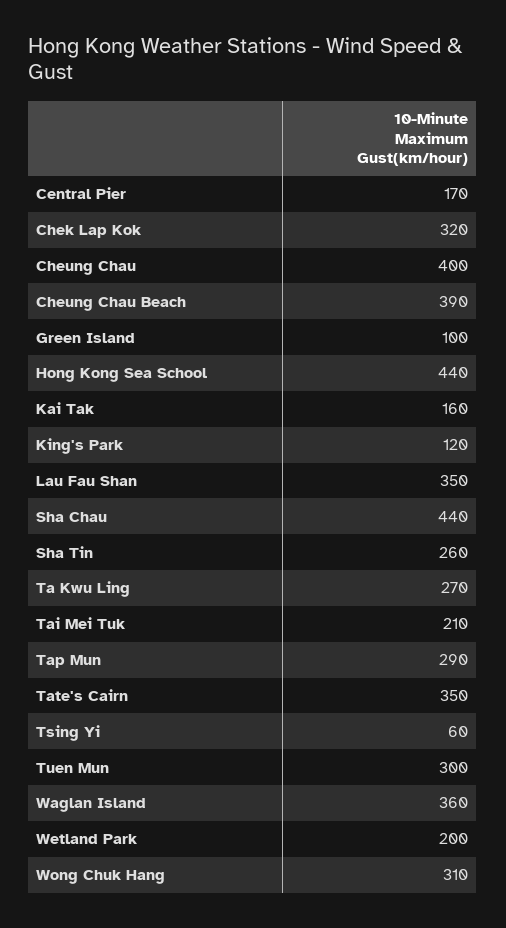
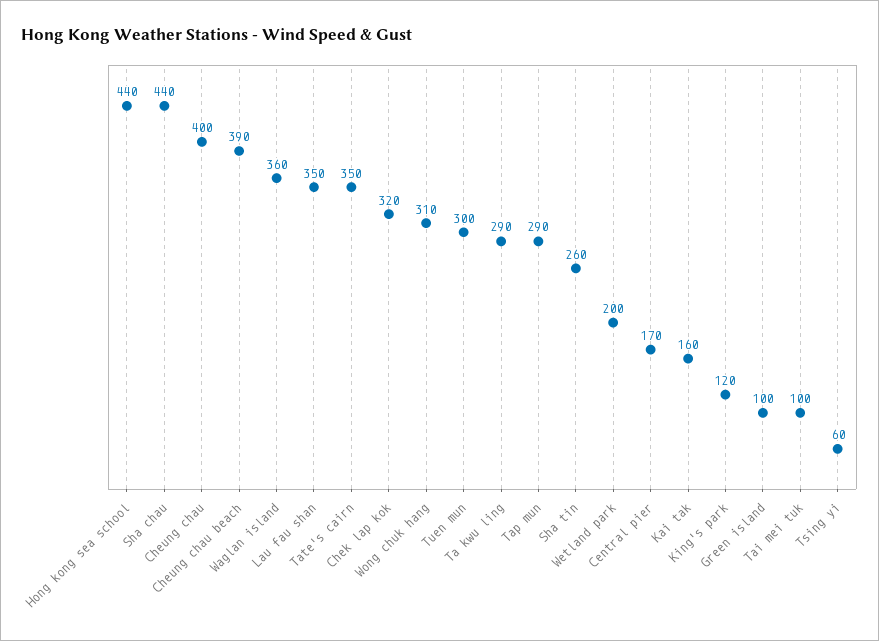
Ta Kwu Ling: 270 -> 290
Tai Mei Tuk: 210 -> 100

